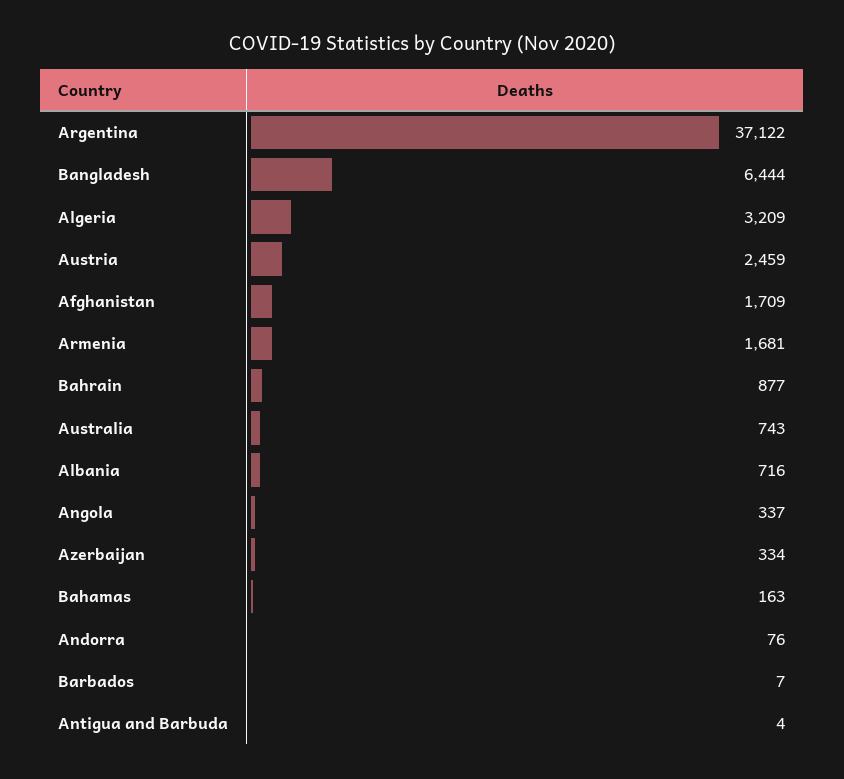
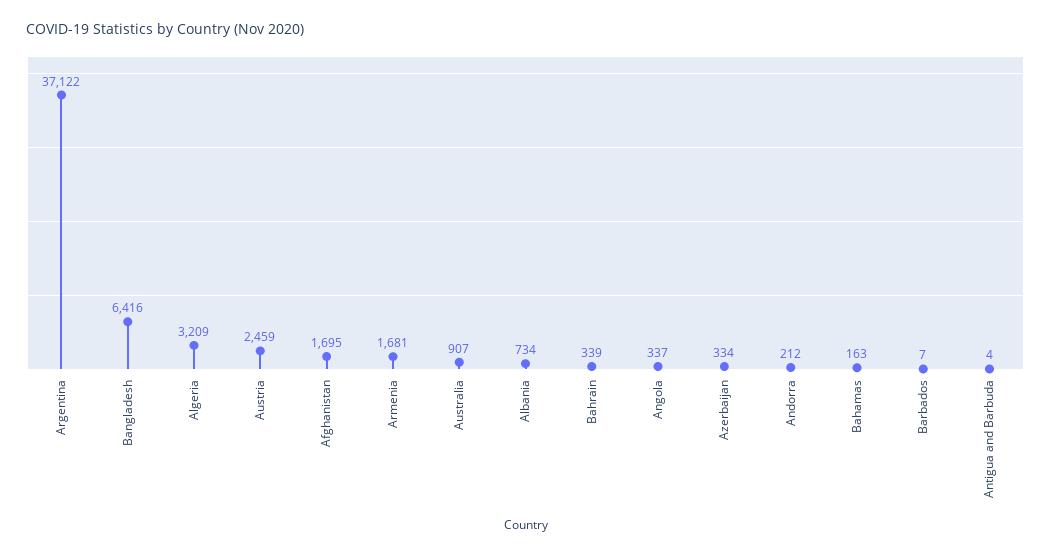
Bangladesh: 6444 -> 6416
Afghanistan: 1709 -> 1695
Bahrain: 877 -> 339
Australia: 743 -> 907
Albania: 716 -> 734
Andorra: 76 -> 212

